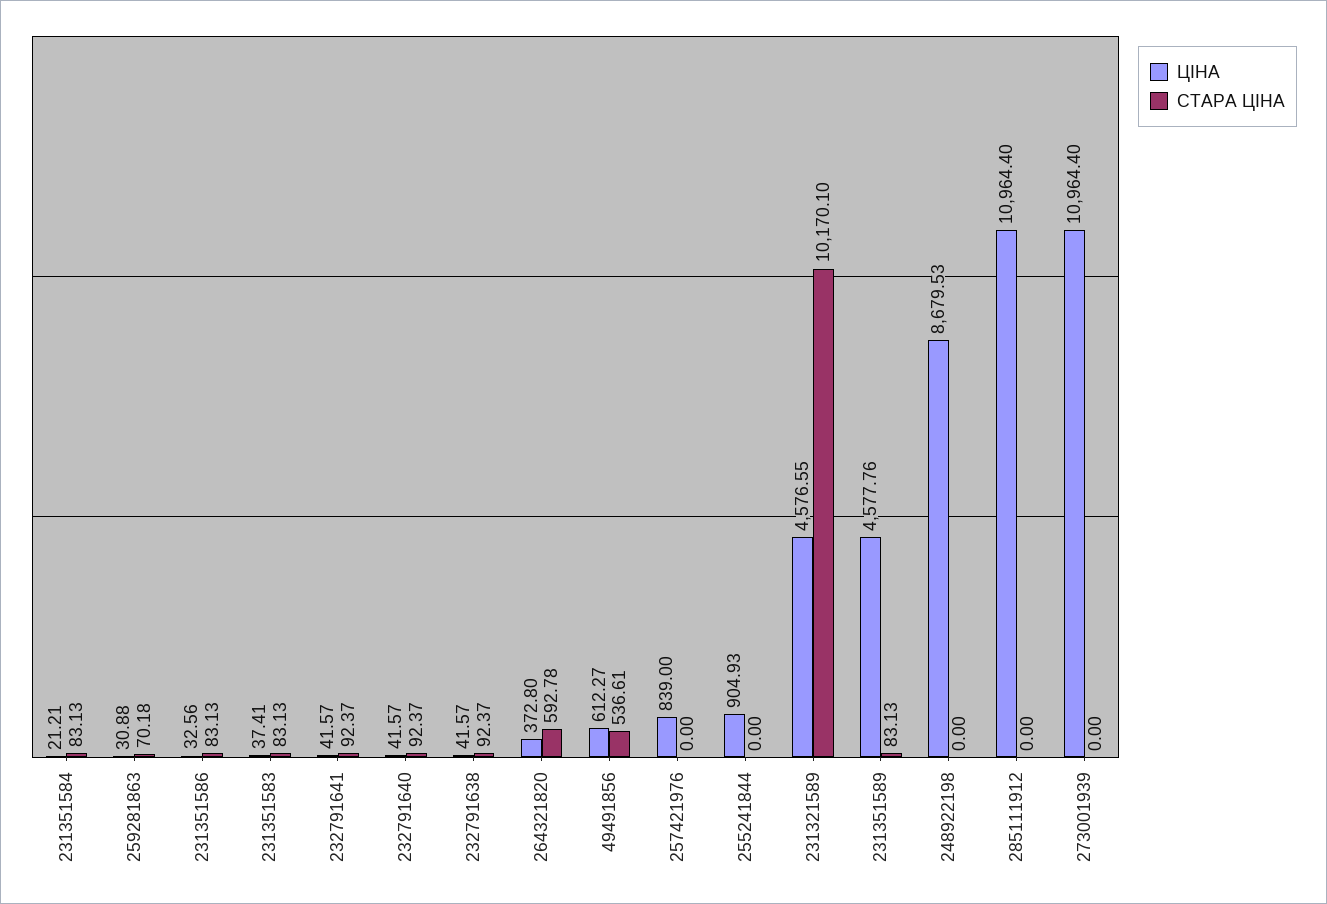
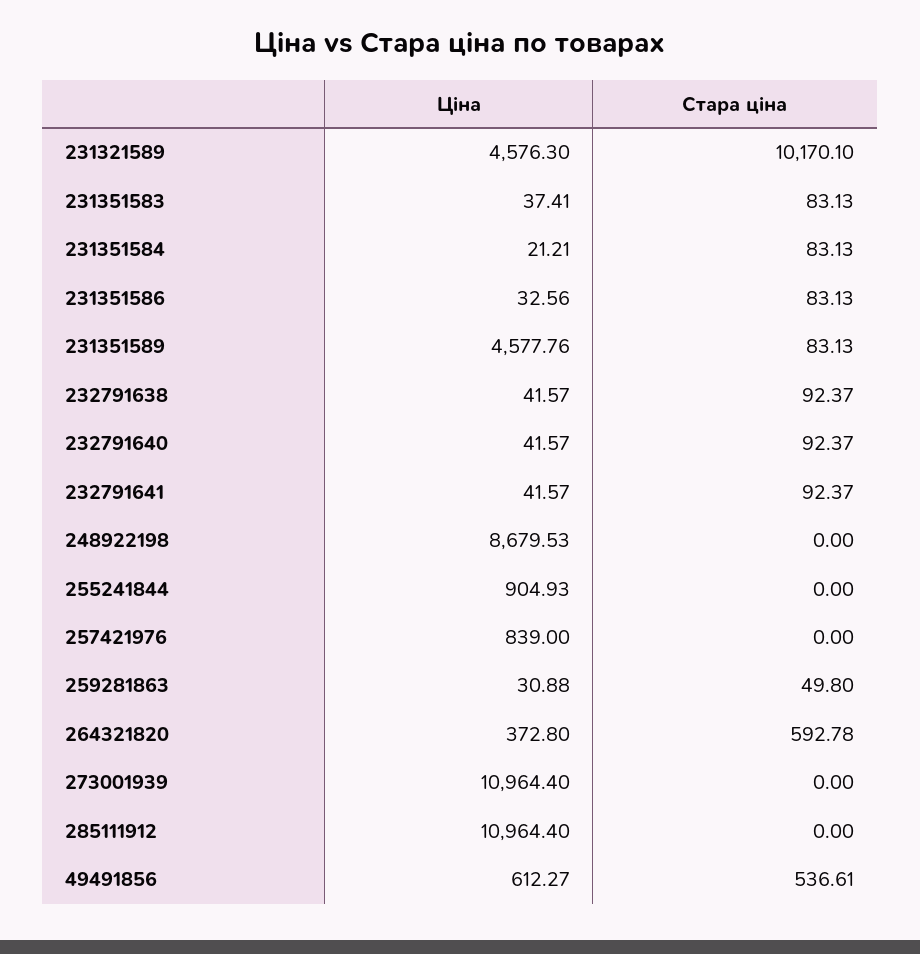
СТАРА ЦІНА, 259281863: 70.18 -> 49.8
ЦІНА, 231321589: 4576.55 -> 4576.3

